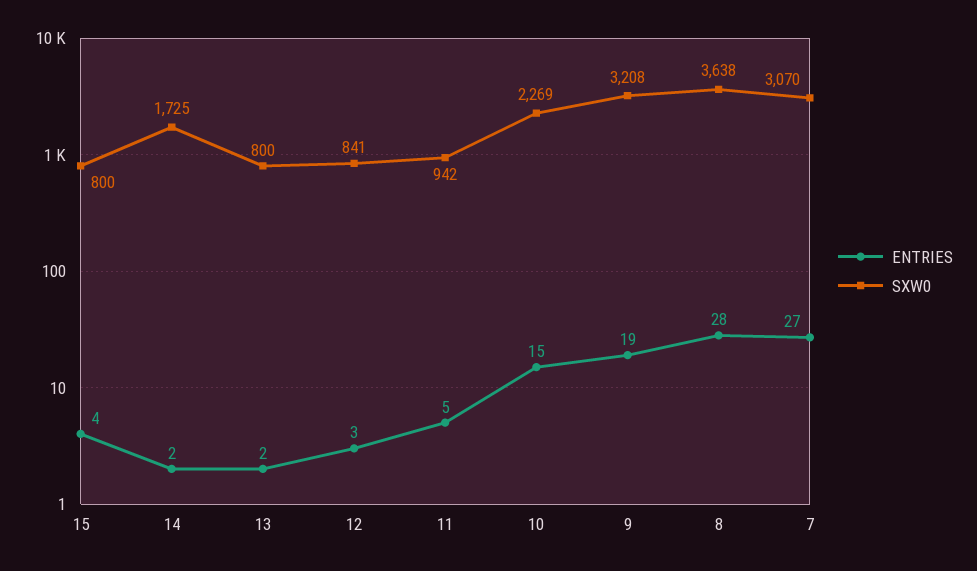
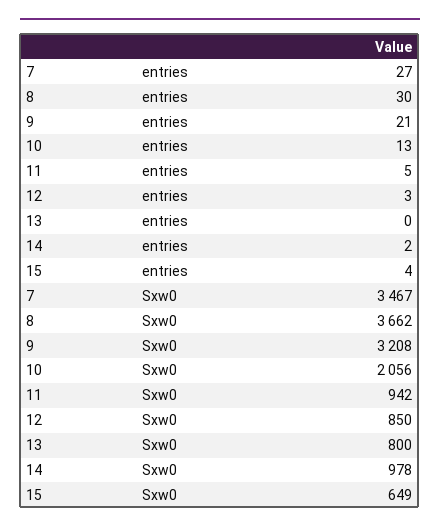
SXW0, 15: 800 -> 649
SXW0, 14: 1725 -> 978
ENTRIES, 13: 2 -> 0
SXW0, 12: 841 -> 850
ENTRIES, 10: 15 -> 13
SXW0, 10: 2269 -> 2056
ENTRIES, 9: 19 -> 21
ENTRIES, 8: 28 -> 30
SXW0, 8: 3638 -> 3662
SXW0, 7: 3070 -> 3467

